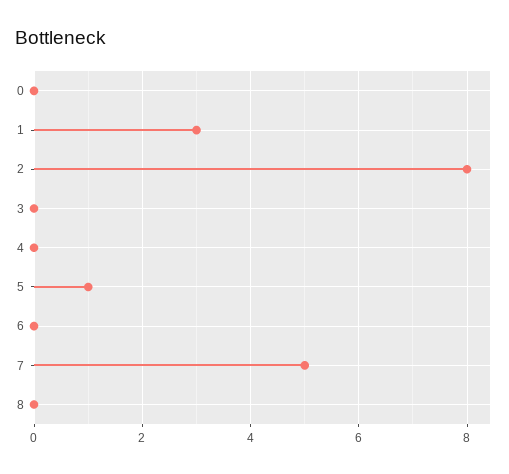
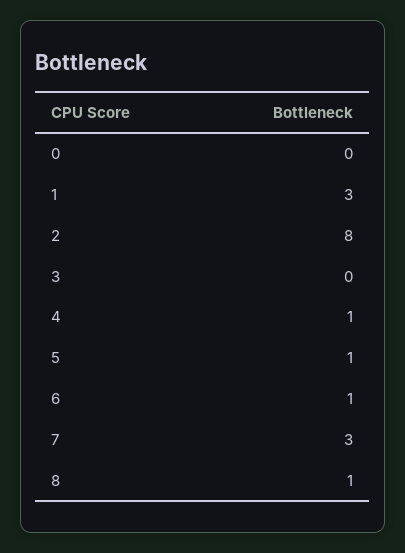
4: 0 -> 1
6: 0 -> 1
7: 5 -> 3
8: 0 -> 1

